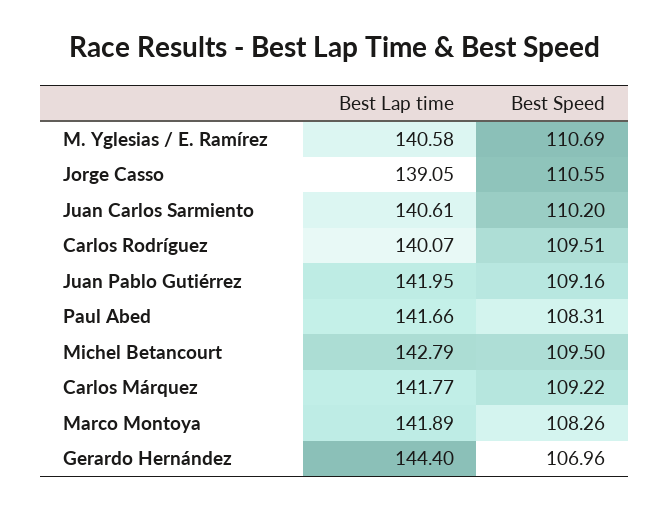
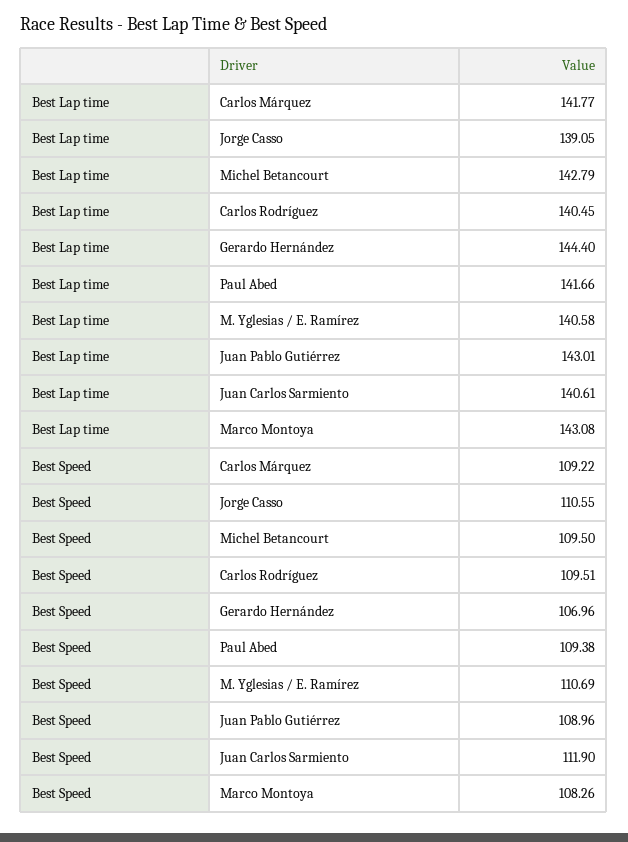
Best Speed, Juan Carlos Sarmiento: 110.2 -> 111.9
Best Lap time, Carlos Rodríguez: 140.07 -> 140.45
Best Lap time, Juan Pablo Gutiérrez: 141.95 -> 143.01
Best Speed, Juan Pablo Gutiérrez: 109.16 -> 108.96
Best Speed, Paul Abed: 108.31 -> 109.38
Best Lap time, Marco Montoya: 141.89 -> 143.08

